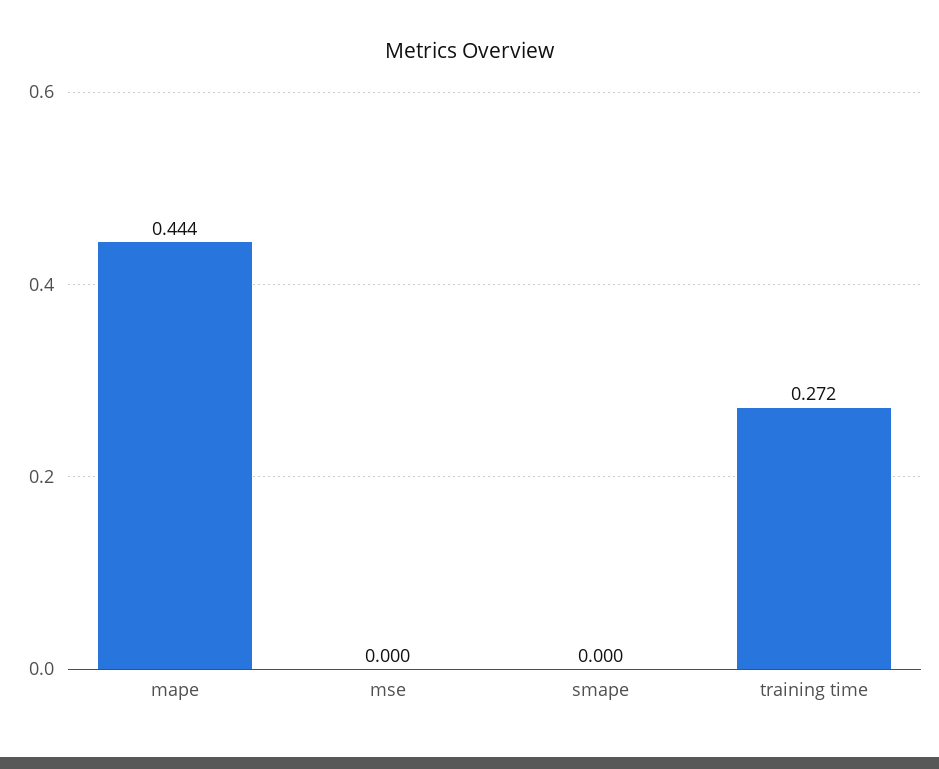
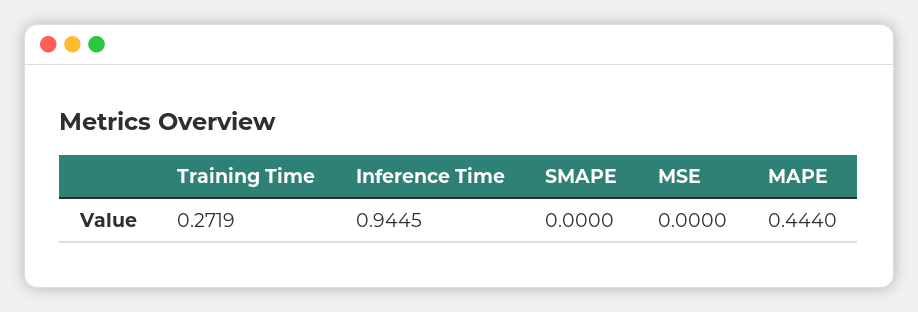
Inference Time: none -> 0.9445

